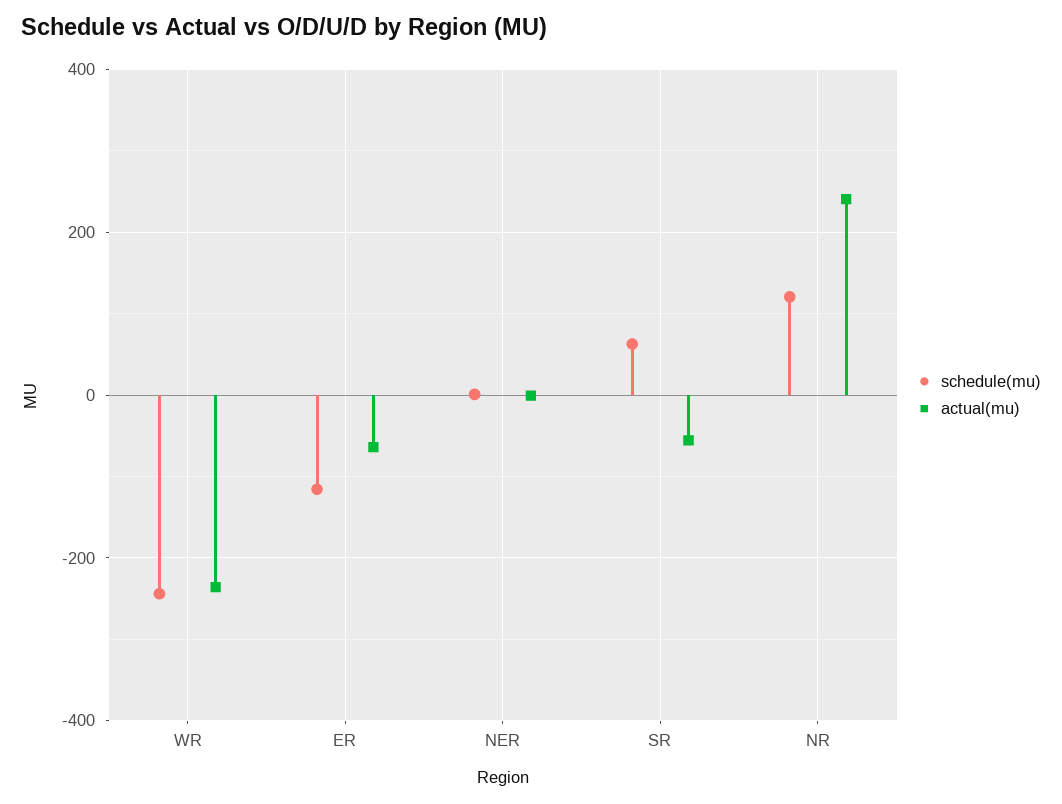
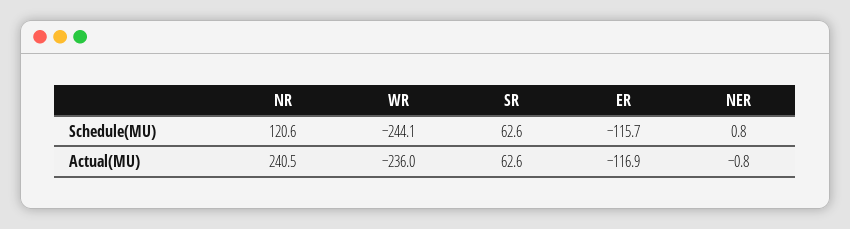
actual(mu), ER: -60 -> -116.9
actual(mu), SR: -60 -> 62.6

